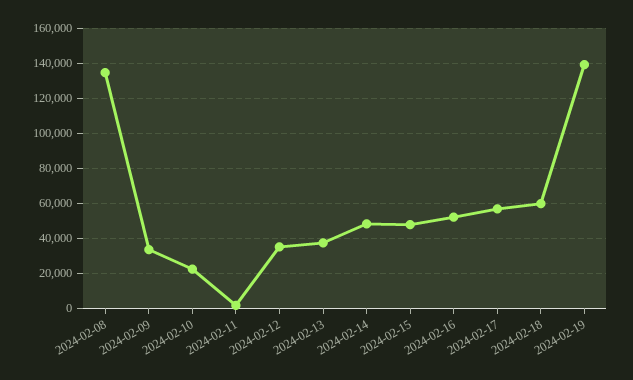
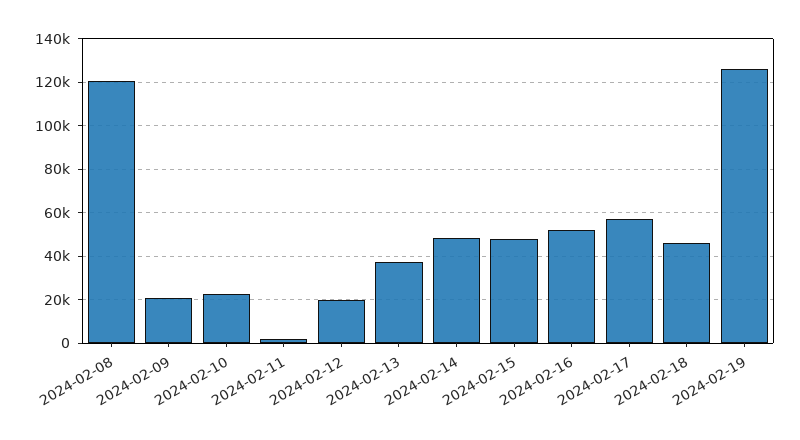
2024-02-08: 135000 -> 120000
2024-02-09: 35000 -> 20000
2024-02-12: 35000 -> 20000
2024-02-18: 60000 -> 45000
2024-02-19: 140000 -> 125000

